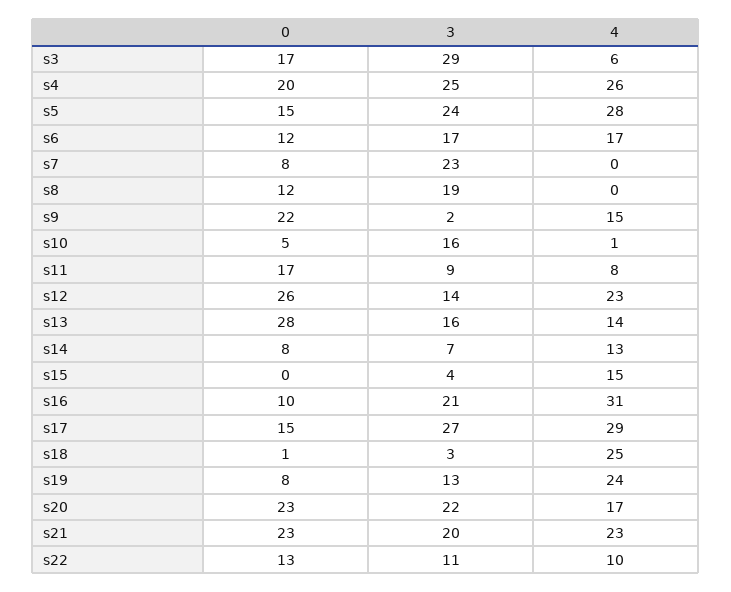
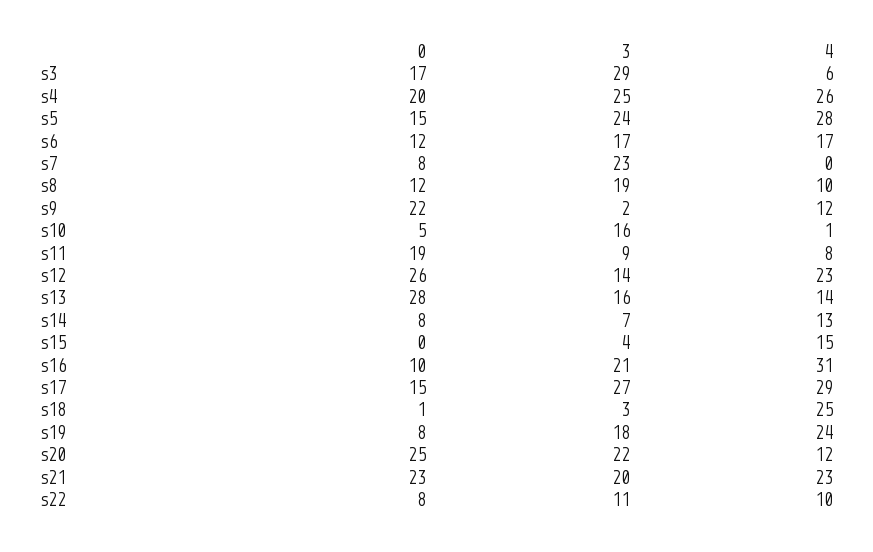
4, s8: 0 -> 10
4, s9: 15 -> 12
0, s11: 17 -> 19
3, s19: 13 -> 18
0, s20: 23 -> 25
4, s20: 17 -> 12
0, s22: 13 -> 8

